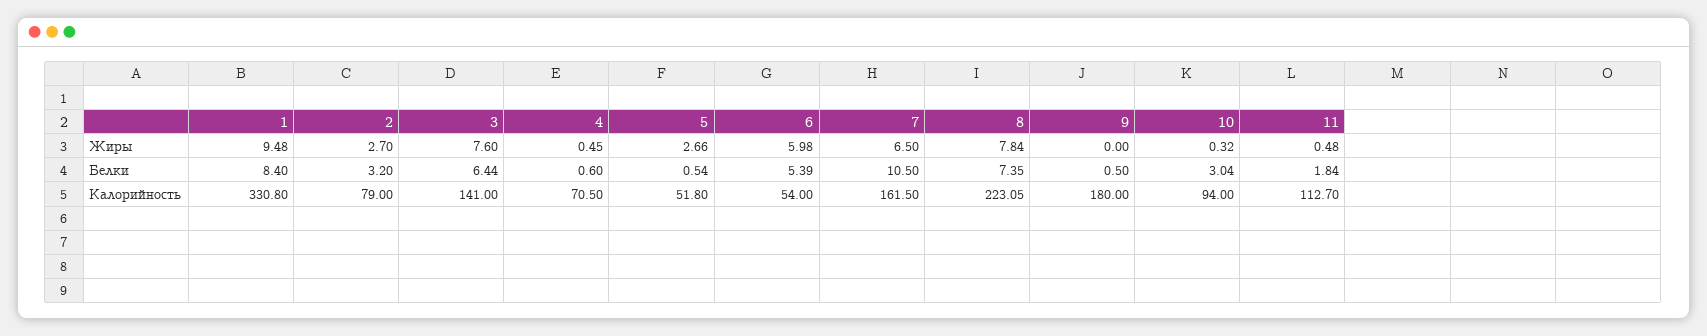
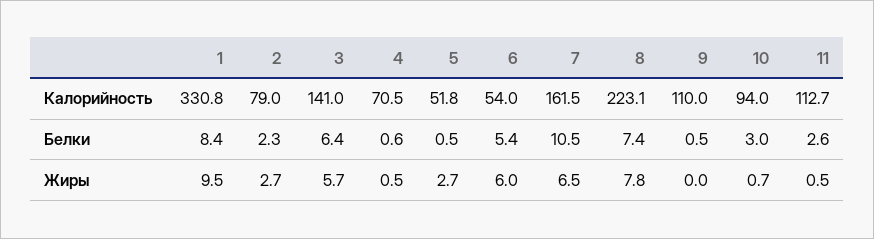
3, Жиры: 7.6 -> 5.7
10, Жиры: 0.32 -> 0.7
2, Белки: 3.2 -> 2.3
11, Белки: 1.84 -> 2.6
9, Калорийность: 180 -> 110

